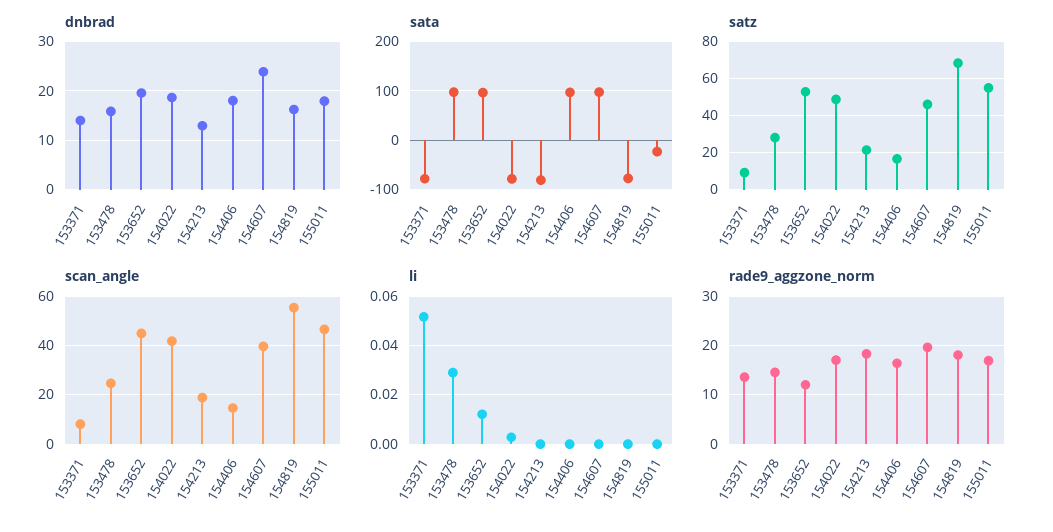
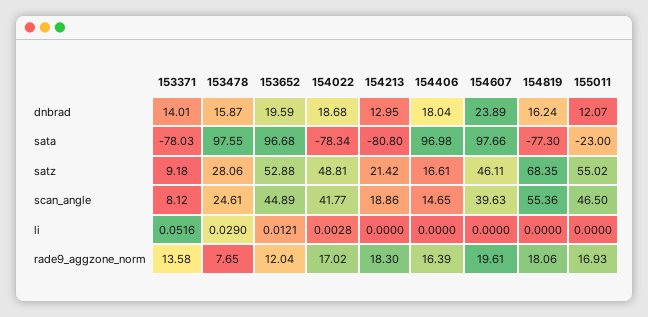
dnbrad, 155011: 18 -> 12.07
rade9_aggzone_norm, 153478: 14 -> 7.65

